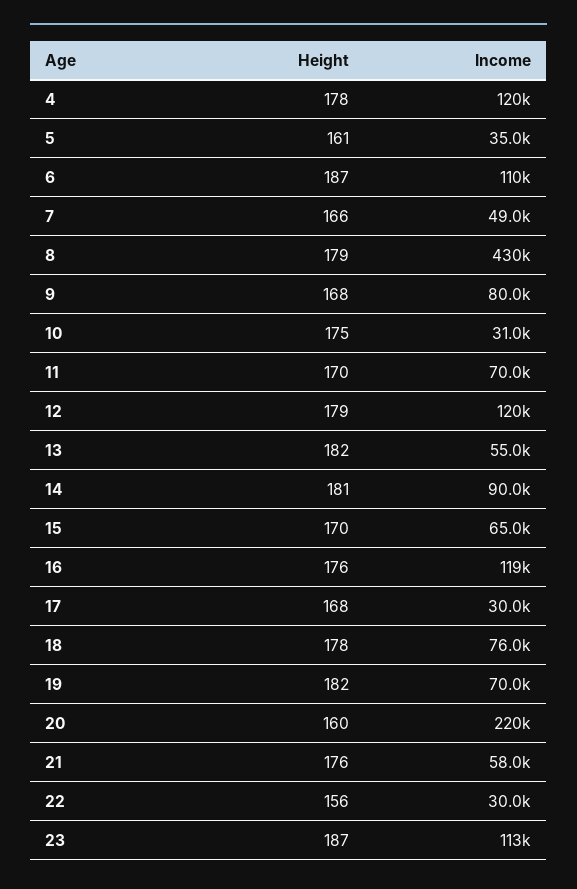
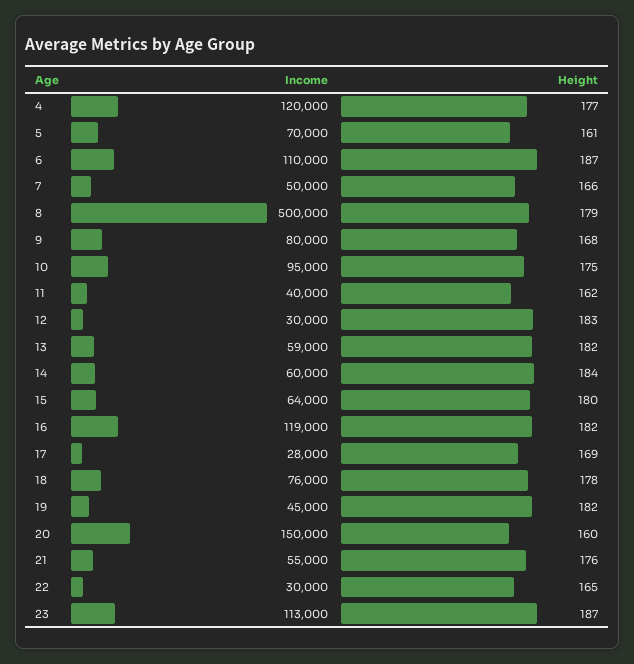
Height, 4: 178 -> 177
Income, 5: 35000 -> 70000
Income, 7: 49000 -> 50000
Income, 8: 430000 -> 500000
Income, 10: 31000 -> 95000
Height, 11: 170 -> 162
Income, 11: 70000 -> 40000
Height, 12: 179 -> 183
Income, 12: 120000 -> 30000
Income, 13: 55000 -> 59000
Height, 14: 181 -> 184
Income, 14: 90000 -> 60000
Height, 15: 170 -> 180
Income, 15: 65000 -> 64000
Height, 16: 176 -> 182
Height, 17: 168 -> 169
Income, 17: 30000 -> 28000
Income, 19: 70000 -> 45000
Income, 20: 220000 -> 150000
Income, 21: 58000 -> 55000
Height, 22: 156 -> 165

